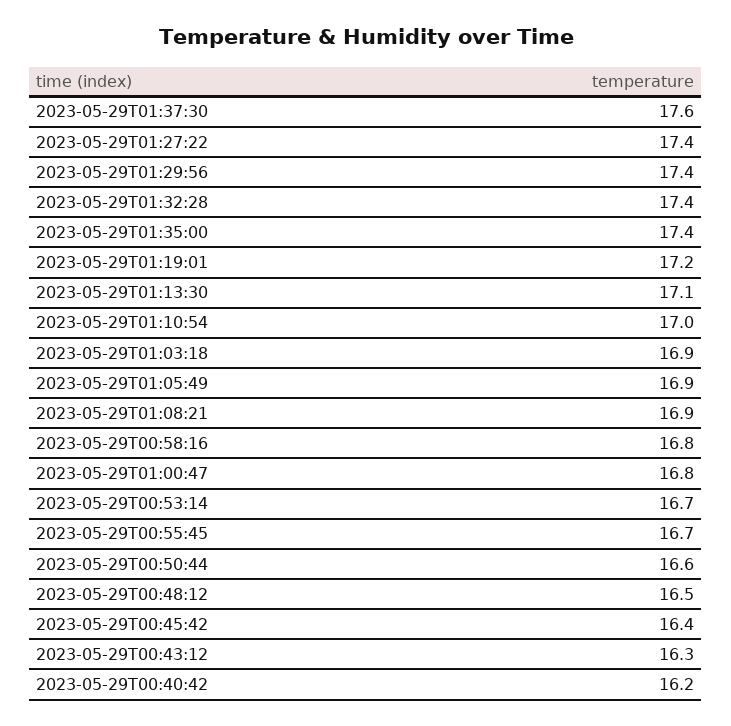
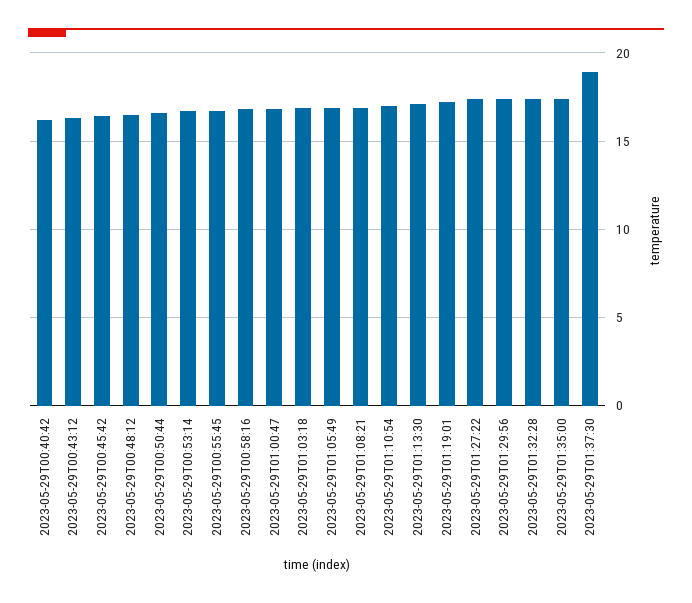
2023-05-29T01:37:30: 17.6 -> 19

